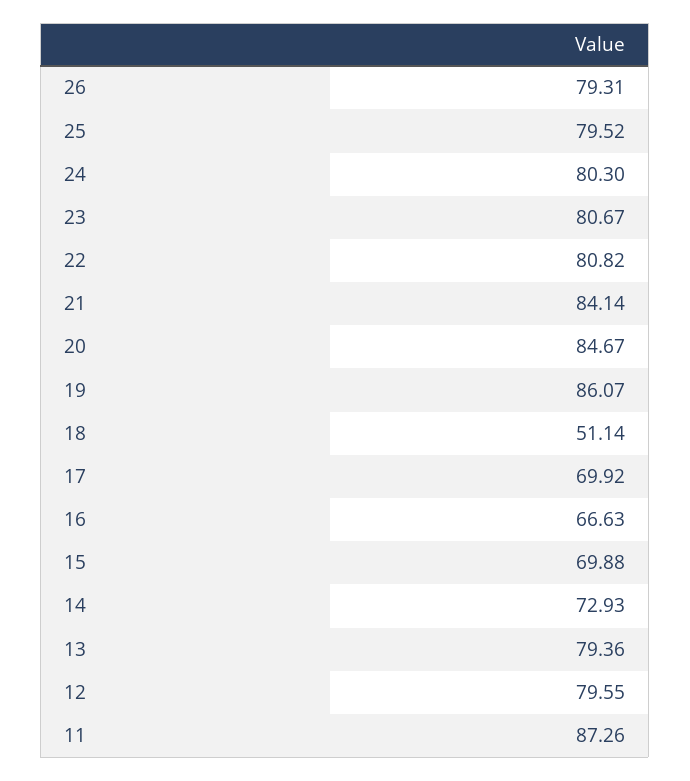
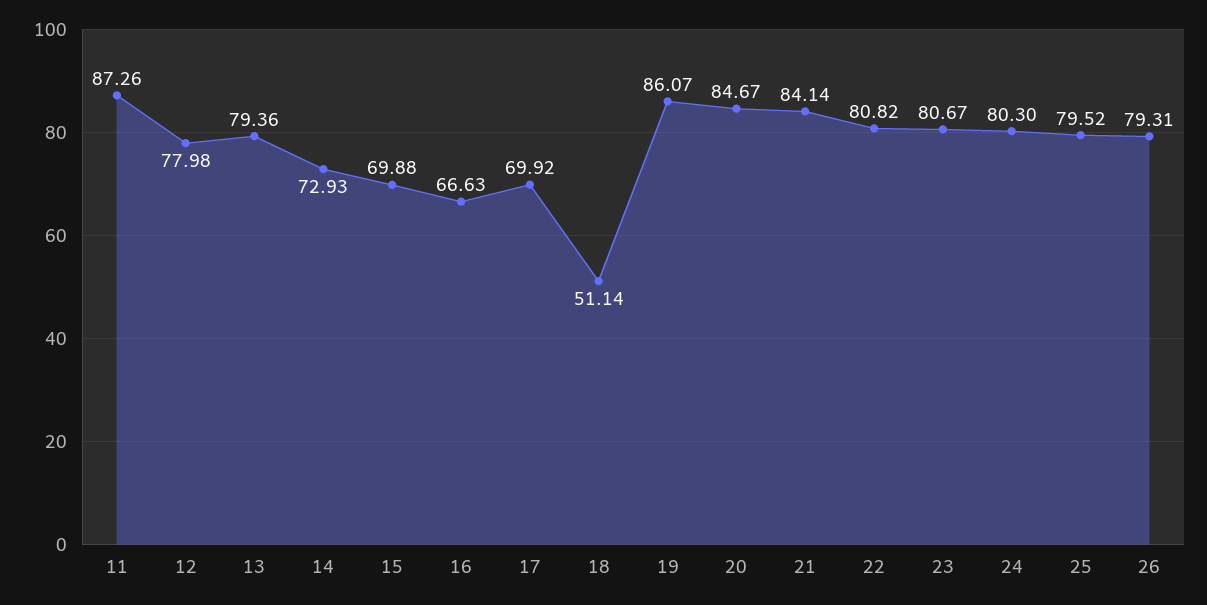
12: 79.55 -> 77.98

